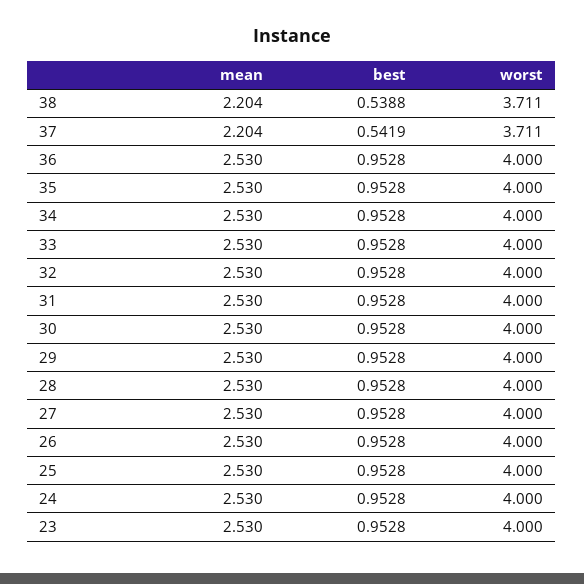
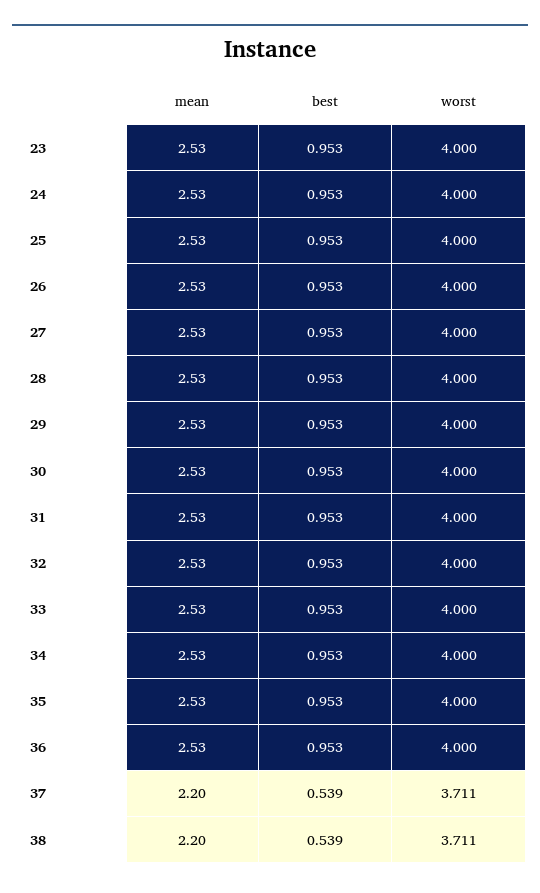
best, 37: 0.5419 -> 0.539

